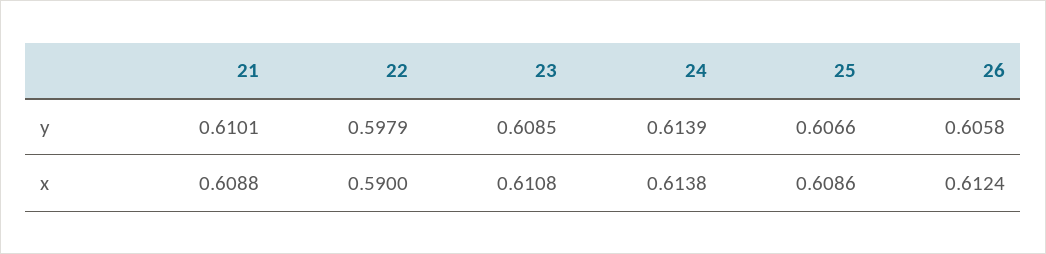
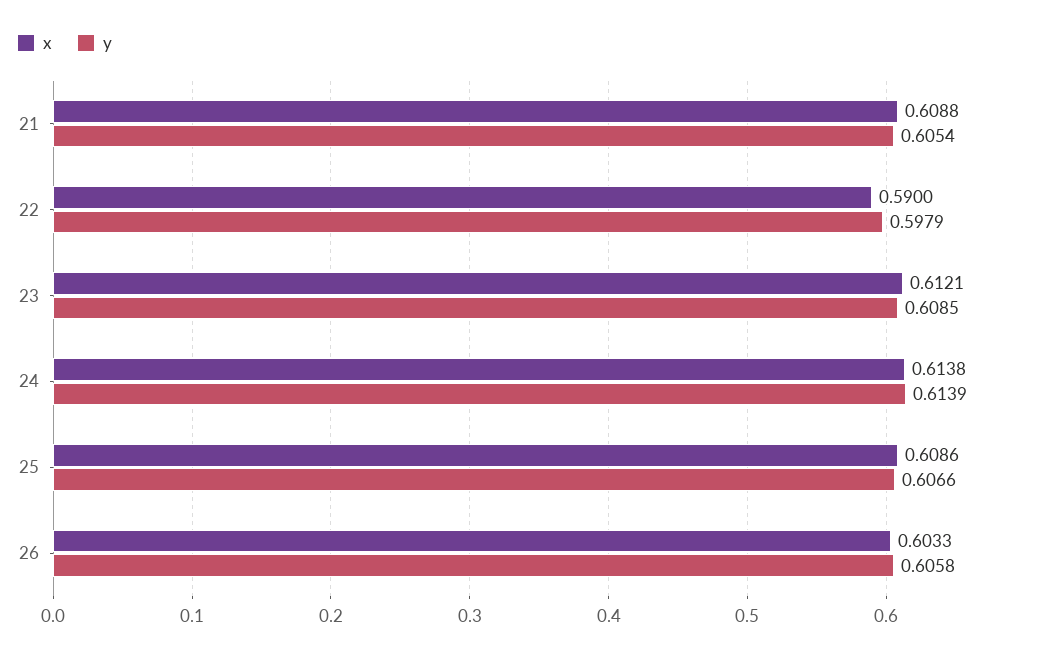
y, 21: 0.6101 -> 0.6054
x, 23: 0.6108 -> 0.6121
x, 26: 0.6124 -> 0.6033

